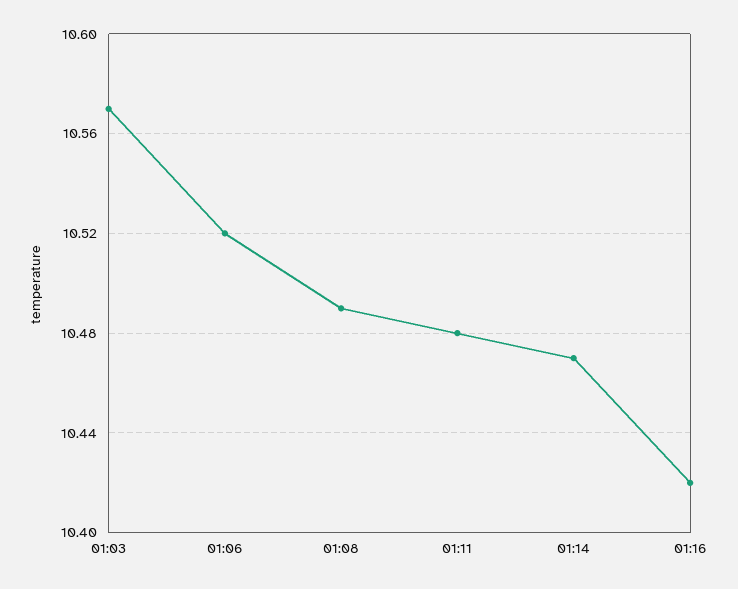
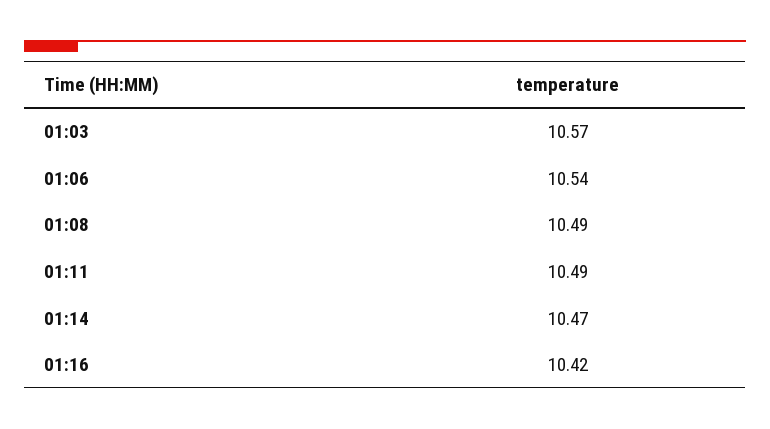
01:06: 10.52 -> 10.54
01:11: 10.48 -> 10.49

